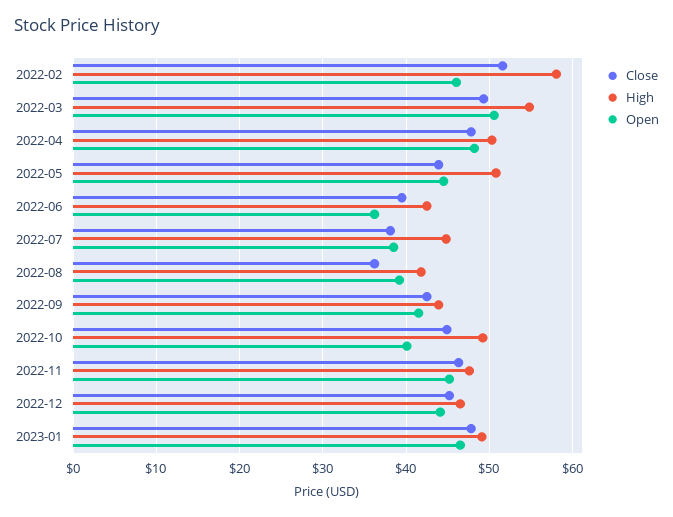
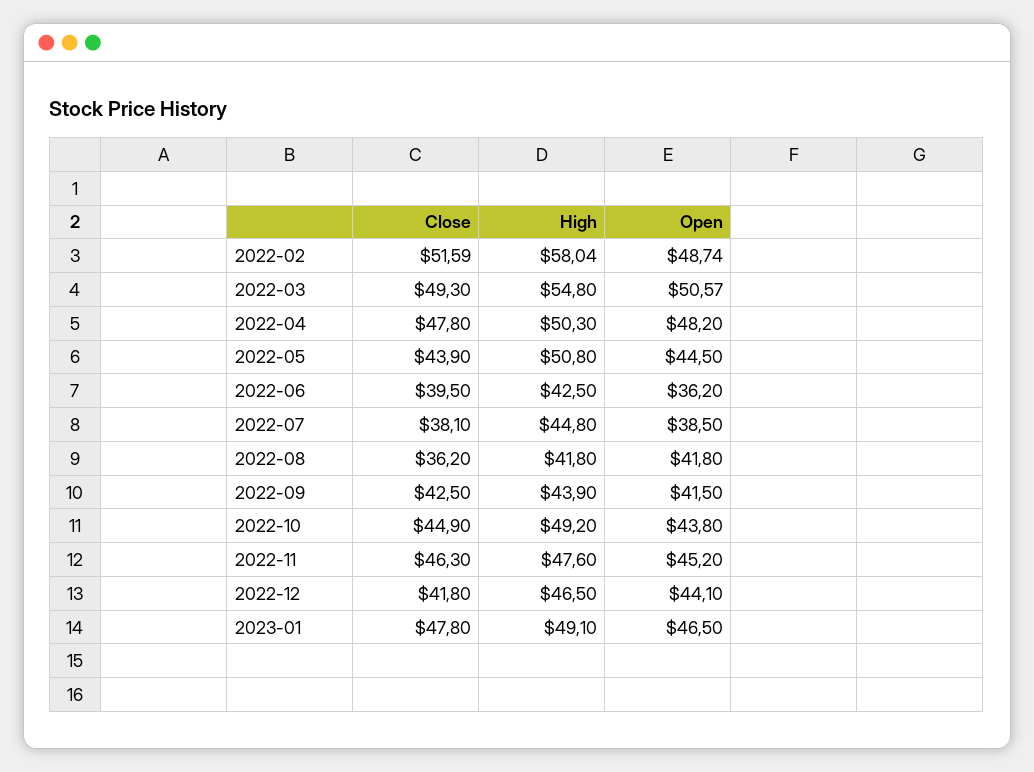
Open, 2022-02: 46 -> 48.74
Open, 2022-08: 39 -> 41.8
Open, 2022-10: 40 -> 43.8
Close, 2022-12: 45 -> 41.8

